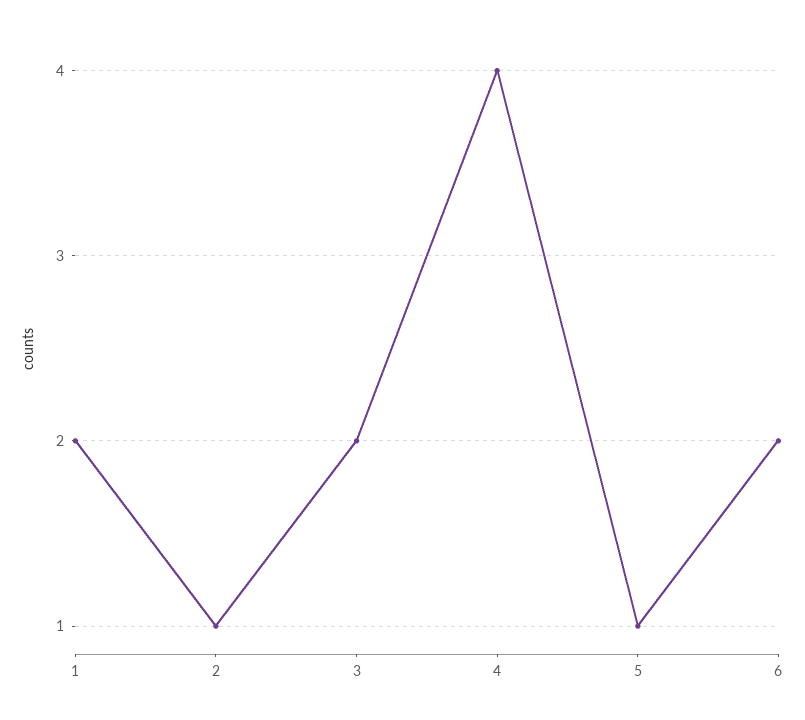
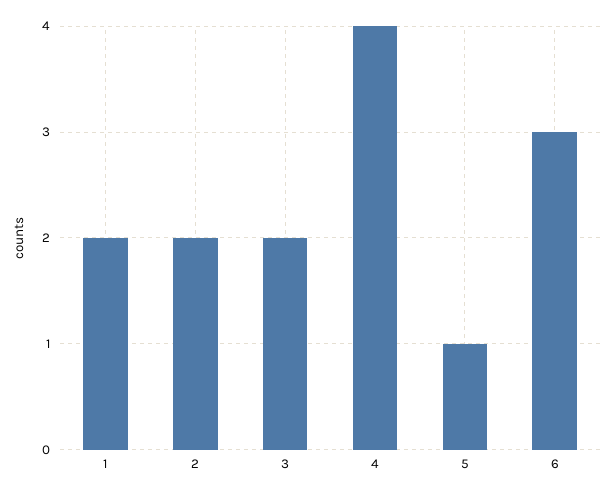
2: 1 -> 2
6: 2 -> 3

